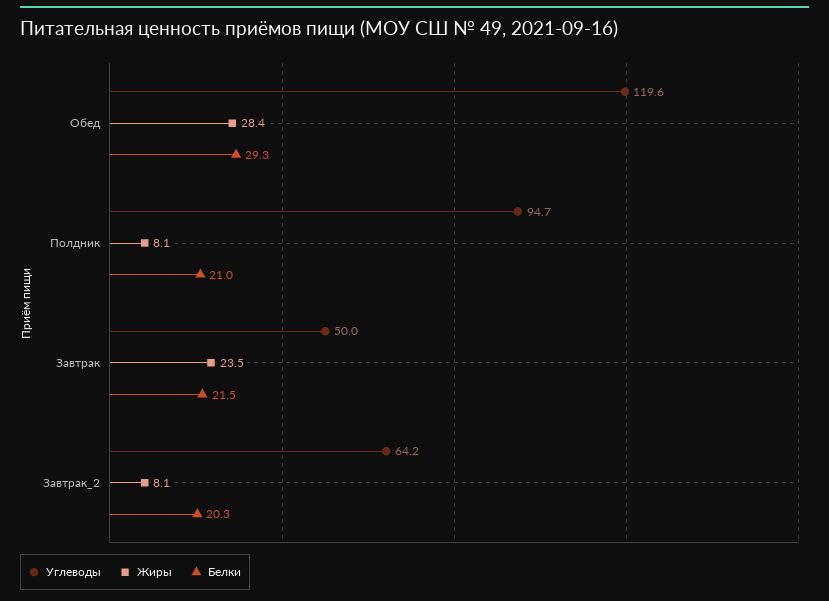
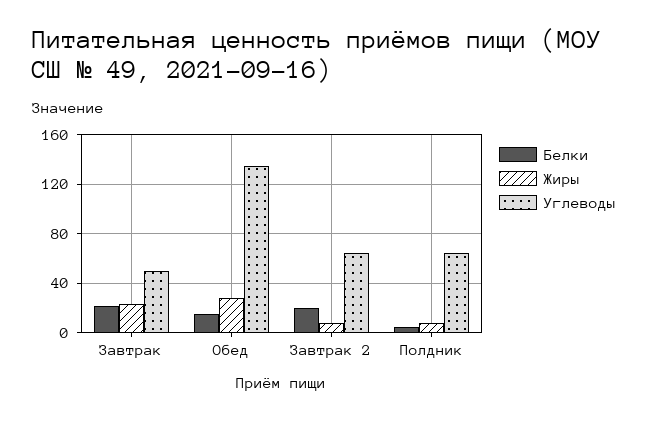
Углеводы, Обед: 119.6 -> 135
Белки, Обед: 29.3 -> 15
Углеводы, Полдник: 94.7 -> 65
Белки, Полдник: 21 -> 5

